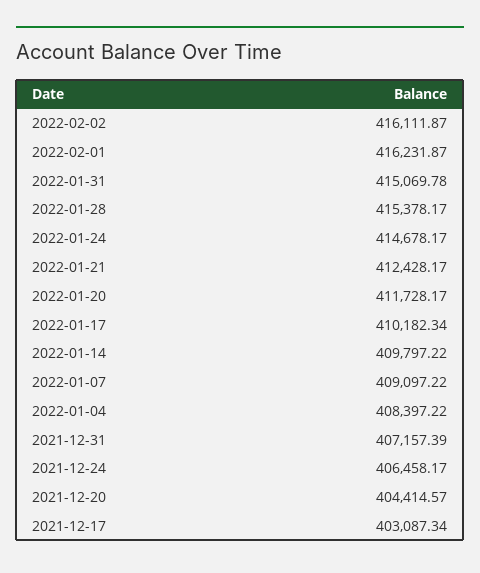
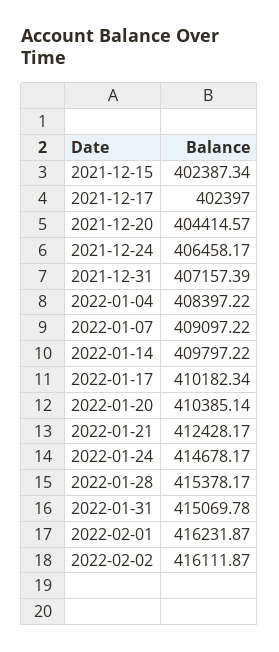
2022-01-20: 411728.17 -> 410385.14
2021-12-17: 403087.34 -> 402397
2021-12-15: none -> 402387.34

